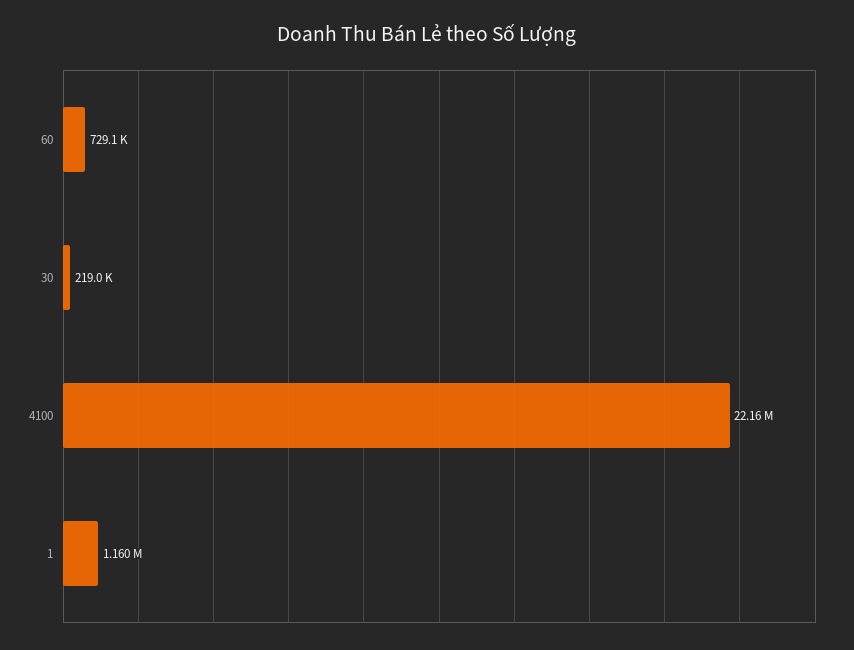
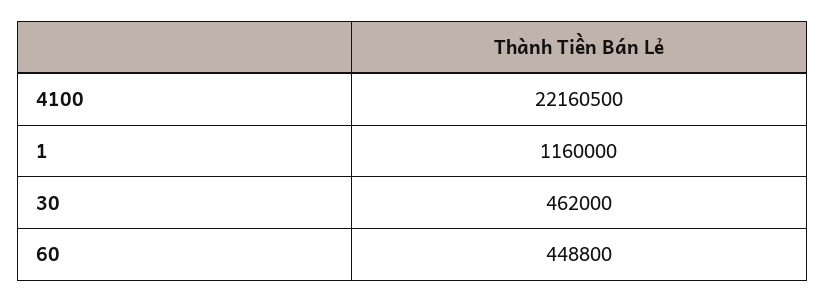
60: 729100 -> 448800
30: 219000 -> 462000

